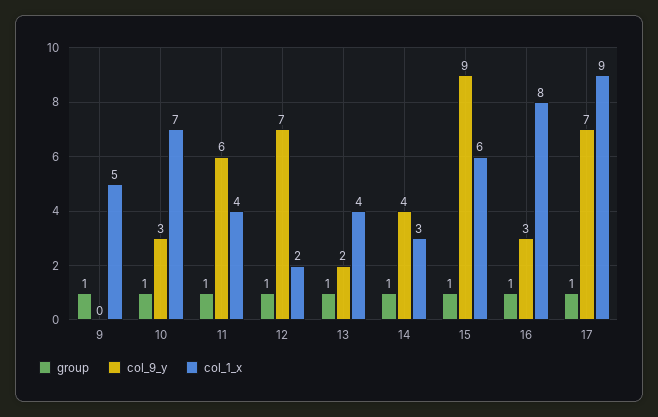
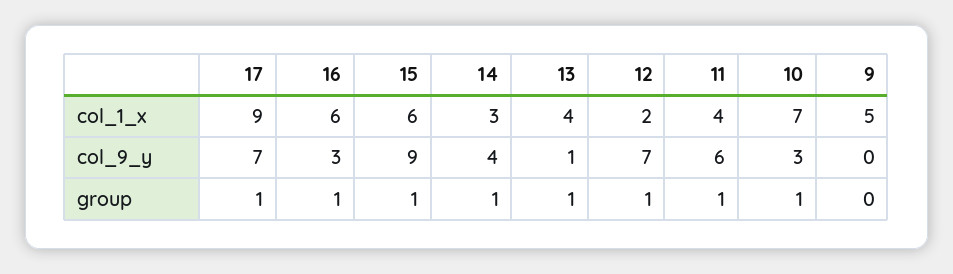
group, 9: 1 -> 0
col_9_y, 13: 2 -> 1
col_1_x, 16: 8 -> 6

